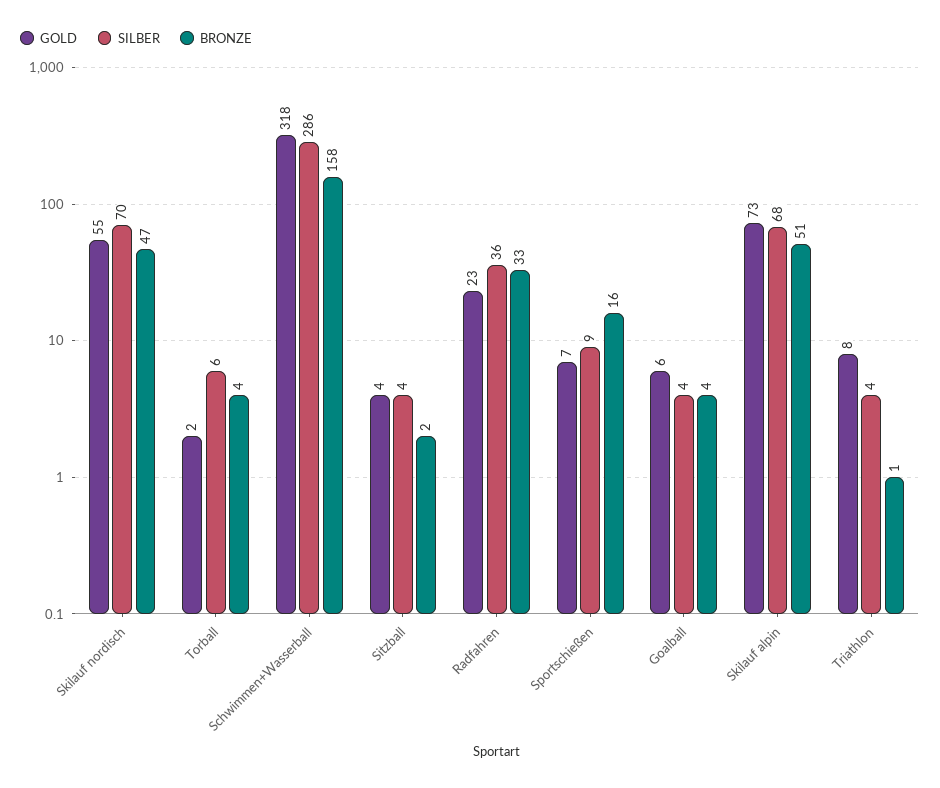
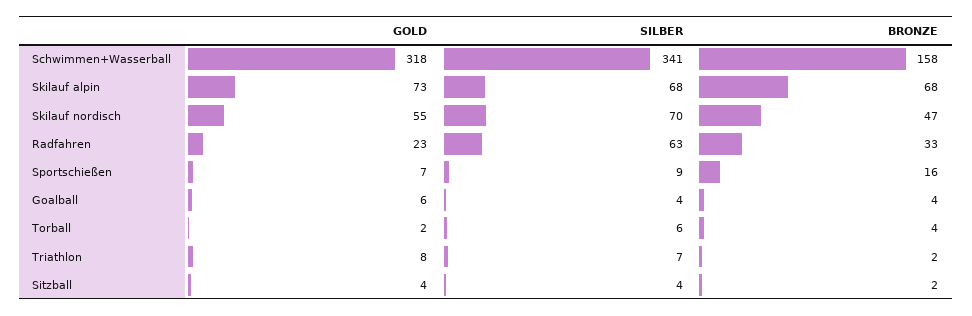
SILBER, Schwimmen+Wasserball: 286 -> 341
SILBER, Radfahren: 36 -> 63
BRONZE, Skilauf alpin: 51 -> 68
SILBER, Triathlon: 4 -> 7
BRONZE, Triathlon: 1 -> 2

